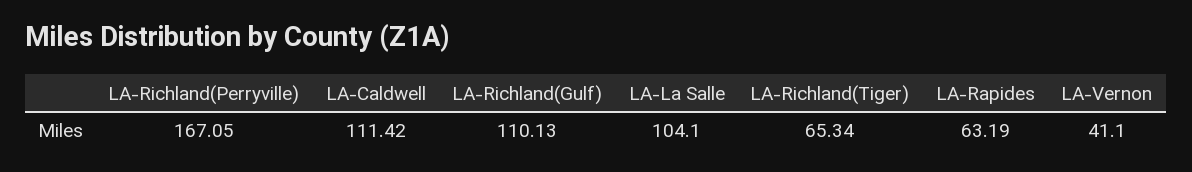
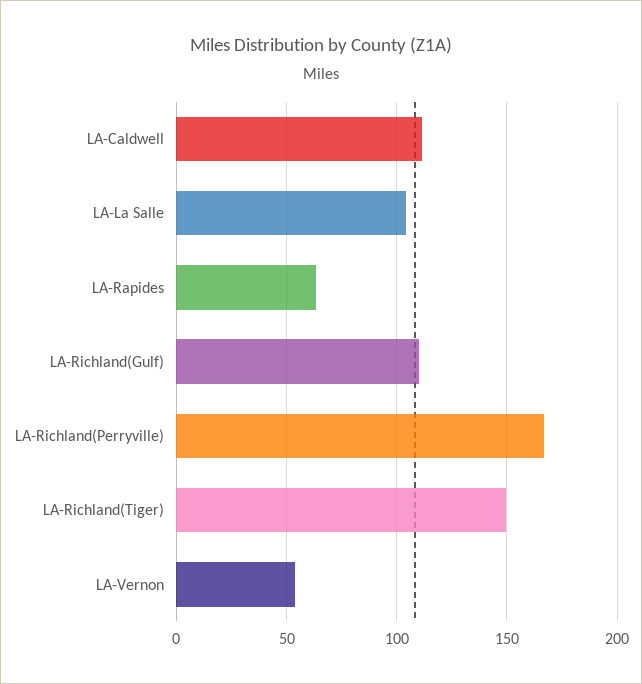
LA-Richland(Tiger): 65.34 -> 150
LA-Vernon: 41.1 -> 55

